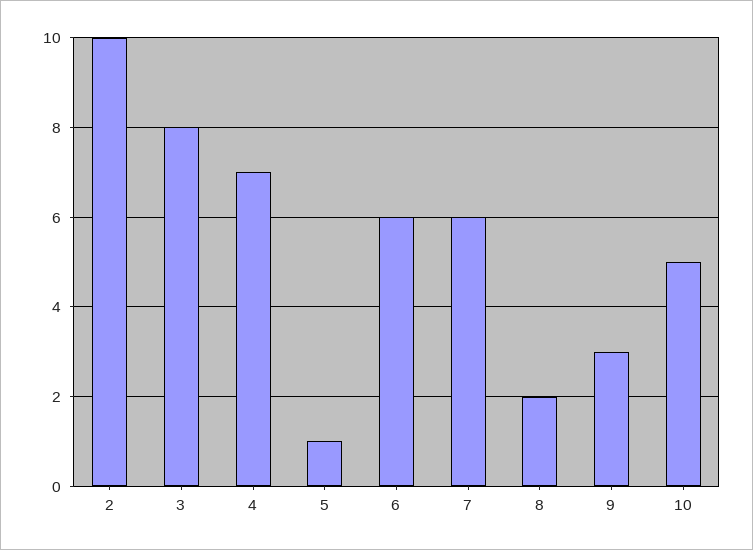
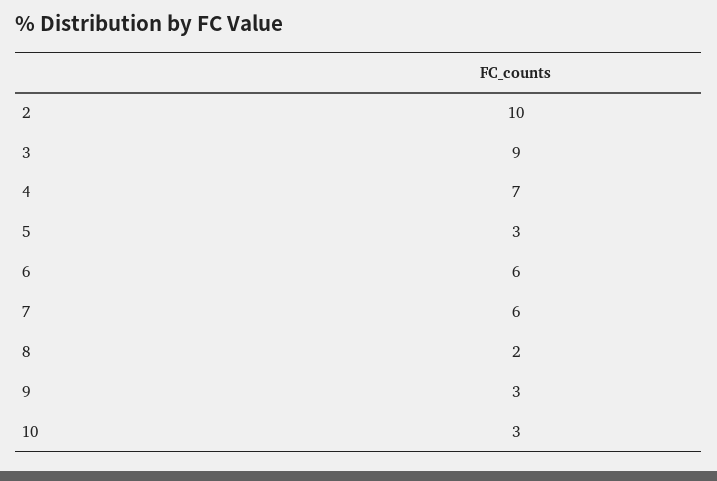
3: 8 -> 9
5: 1 -> 3
10: 5 -> 3

